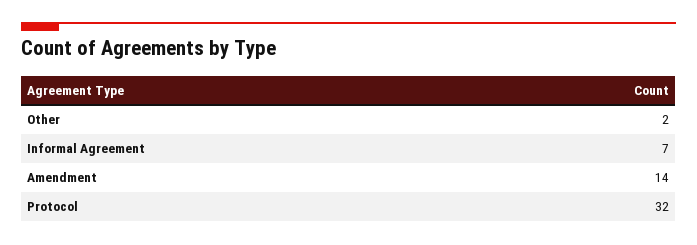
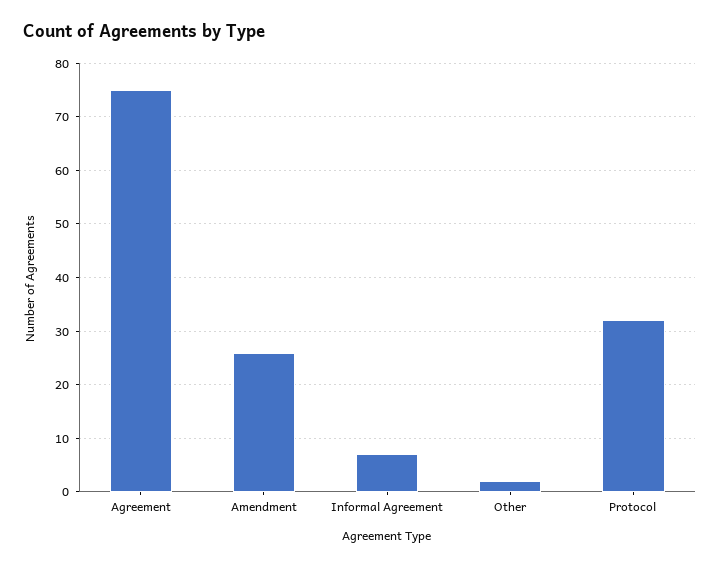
Amendment: 14 -> 25
Agreement: none -> 75

